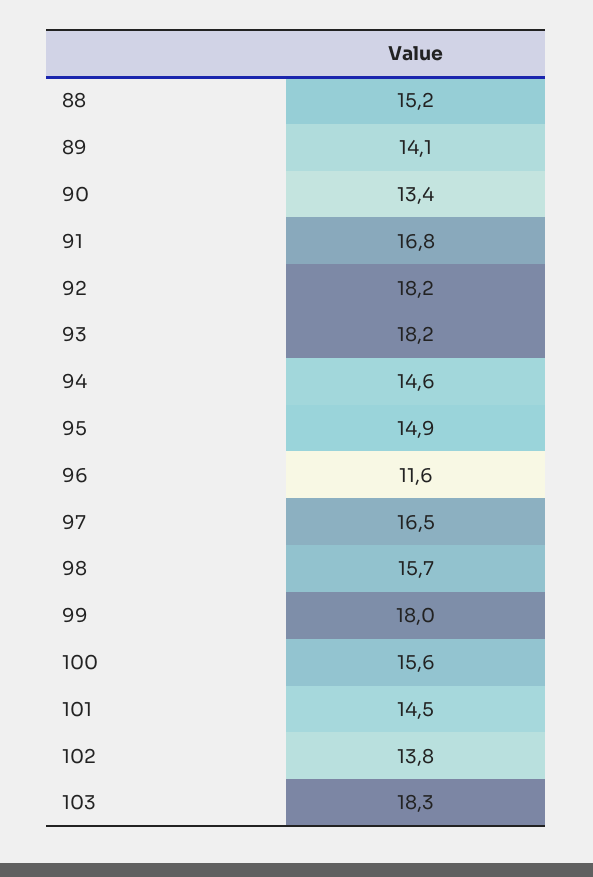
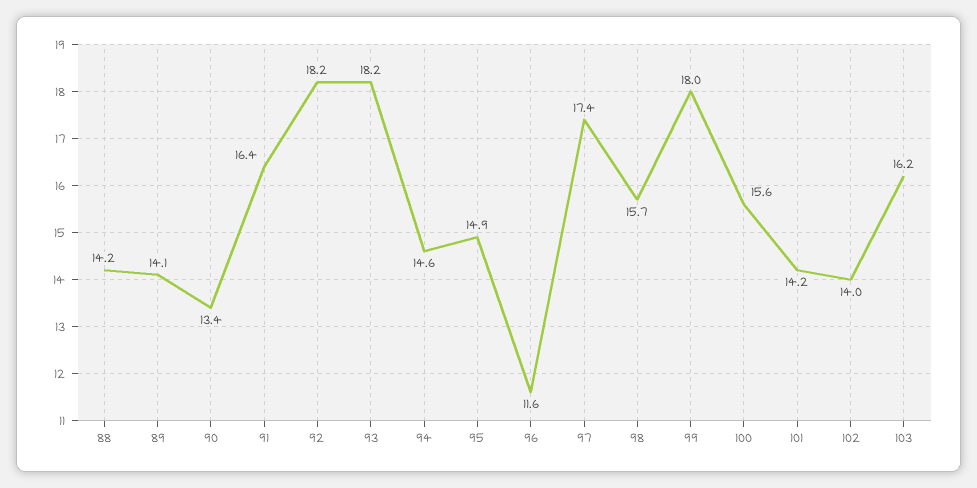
88: 15.2 -> 14.2
91: 16.8 -> 16.4
97: 16.5 -> 17.4
101: 14.5 -> 14.2
102: 13.8 -> 14
103: 18.3 -> 16.2

